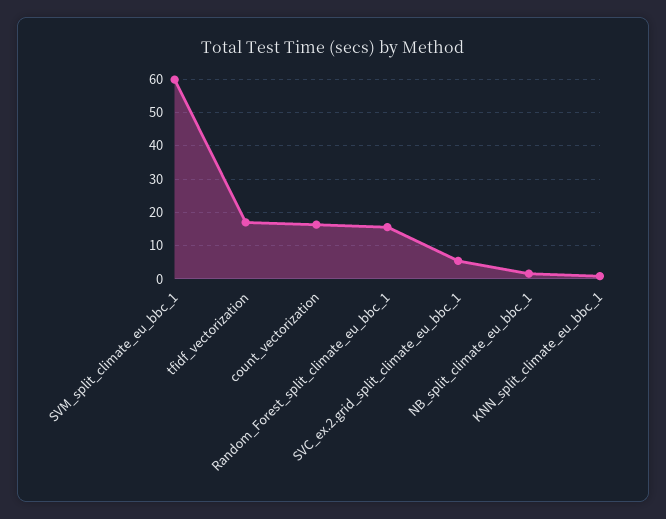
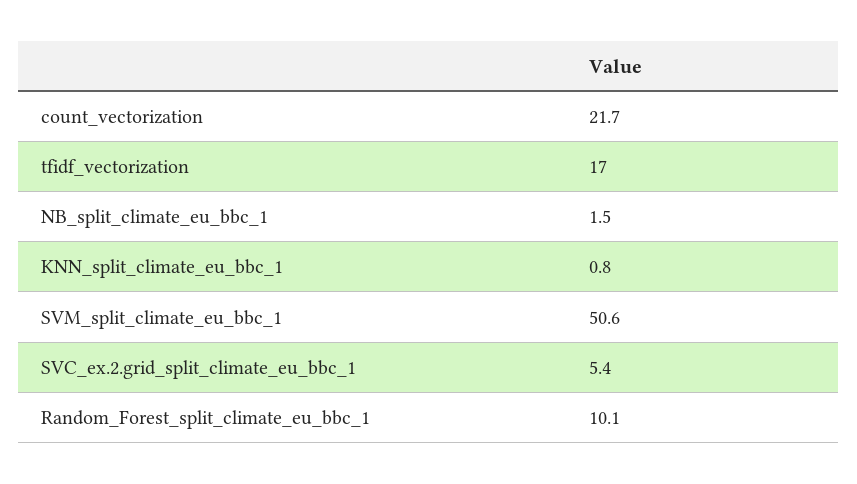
SVM_split_climate_eu_bbc_1: 60 -> 50.6
count_vectorization: 16 -> 21.7
Random_Forest_split_climate_eu_bbc_1: 16 -> 10.1

